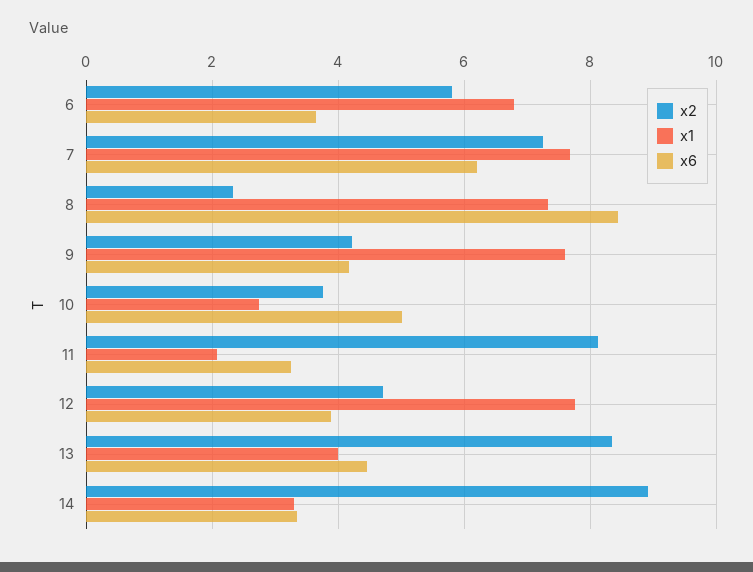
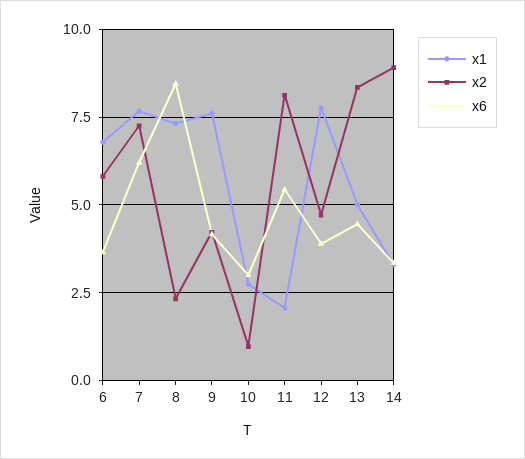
x2, 10: 3.8 -> 1
x6, 10: 5 -> 3
x6, 11: 3.2 -> 5.5
x1, 13: 4 -> 5

